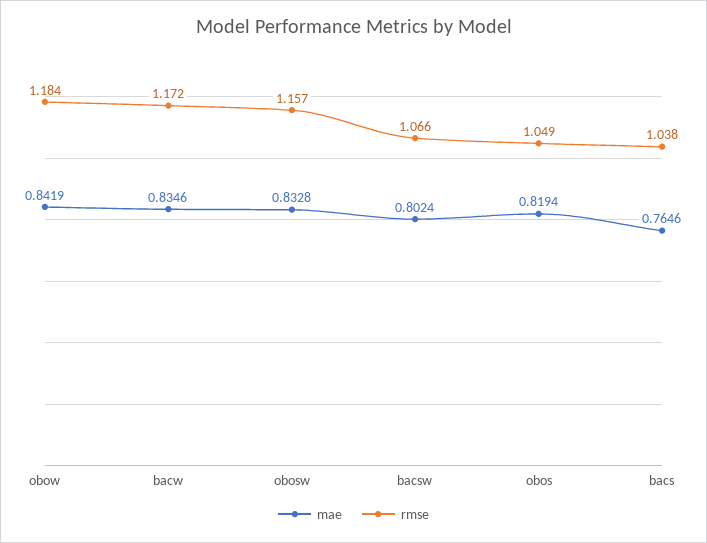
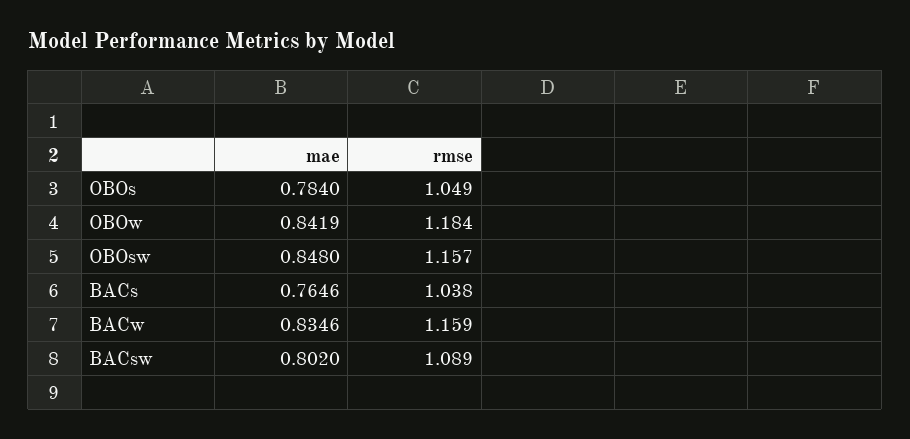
rmse, bacw: 1.172 -> 1.159
mae, obosw: 0.8328 -> 0.848
mae, bacsw: 0.8024 -> 0.802
rmse, bacsw: 1.066 -> 1.089
mae, obos: 0.8194 -> 0.784

